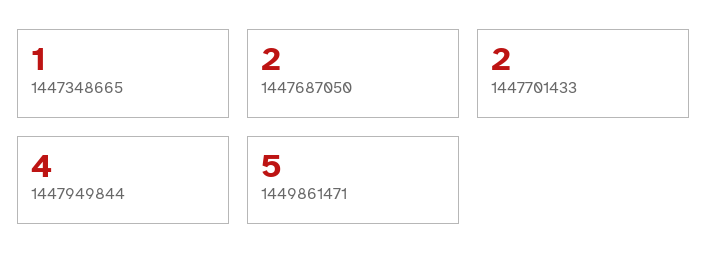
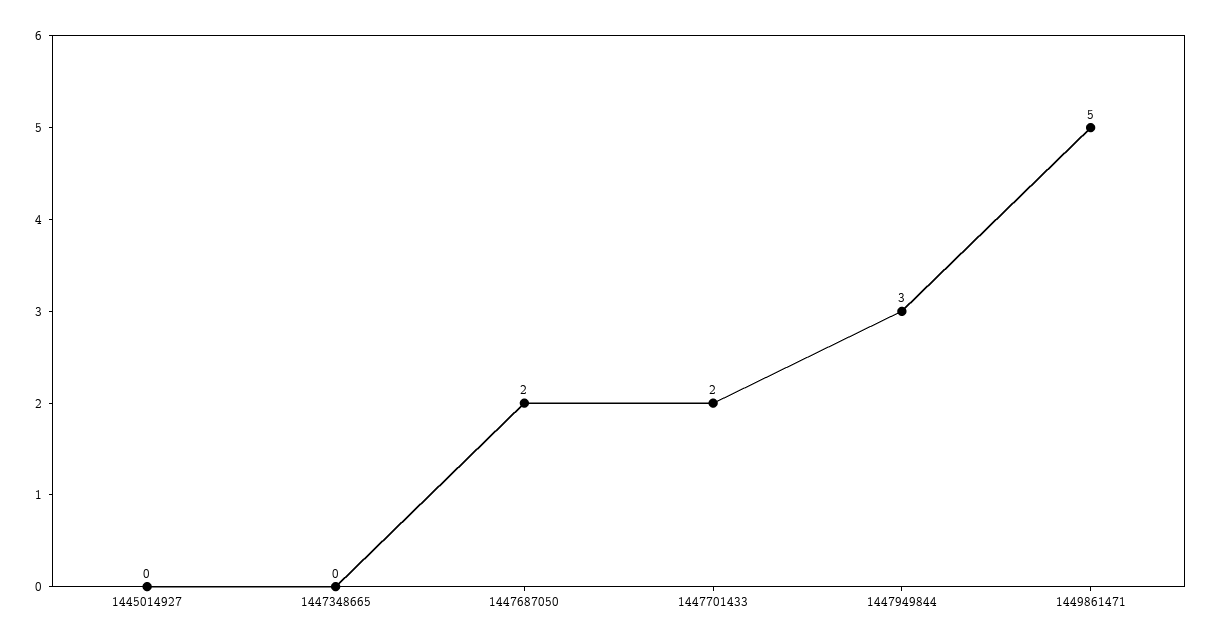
1447348665: 1 -> 0
1447949844: 4 -> 3
1445014927: none -> 0

